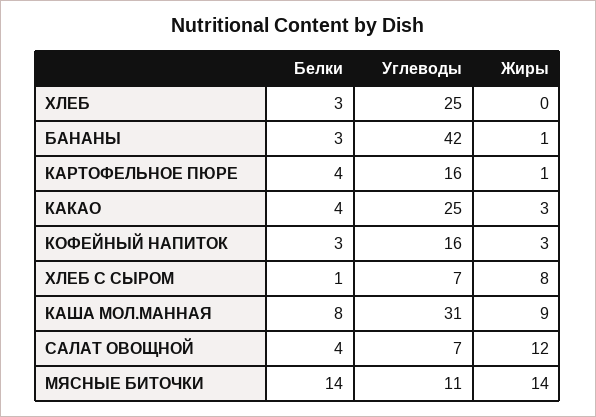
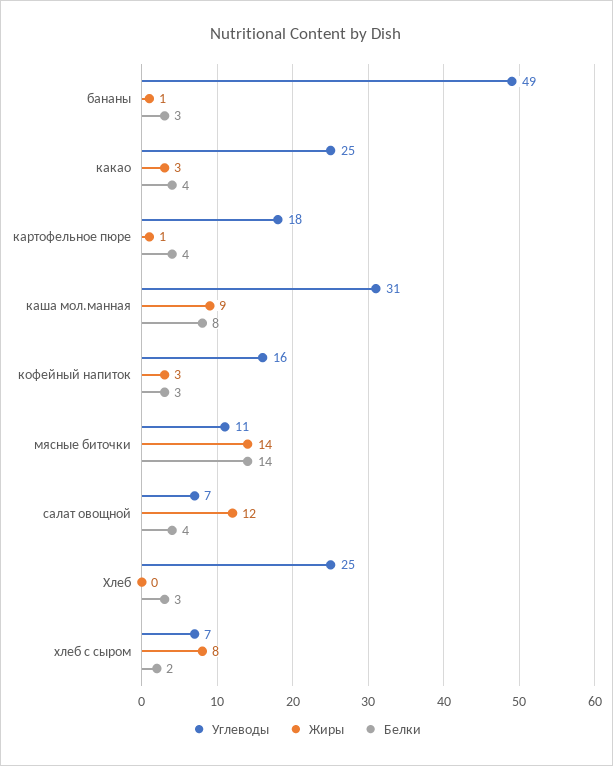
Углеводы, БАНАНЫ: 42 -> 49
Углеводы, КАРТОФЕЛЬНОЕ ПЮРЕ: 16 -> 18
Белки, ХЛЕБ С СЫРОМ: 1 -> 2

